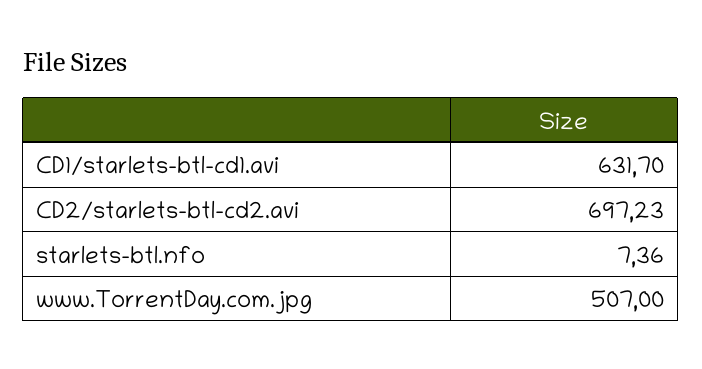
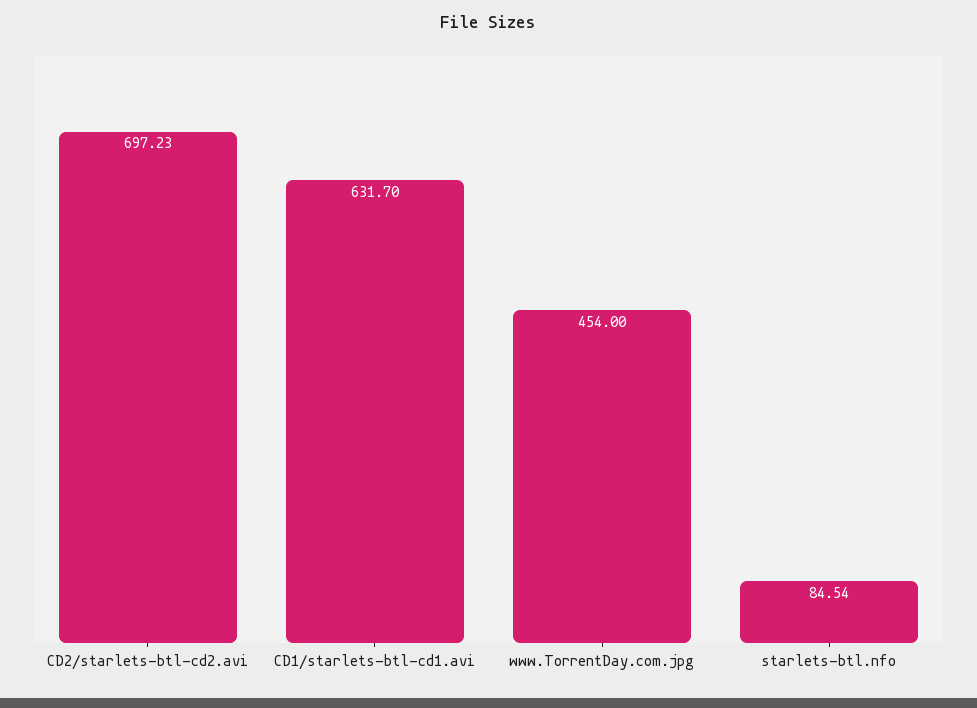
starlets-btl.nfo: 7.36 -> 84.54
www.TorrentDay.com.jpg: 507 -> 454

